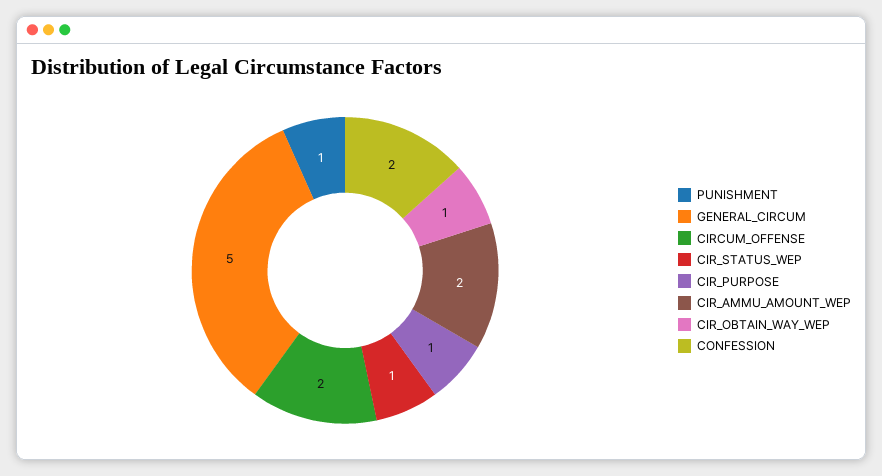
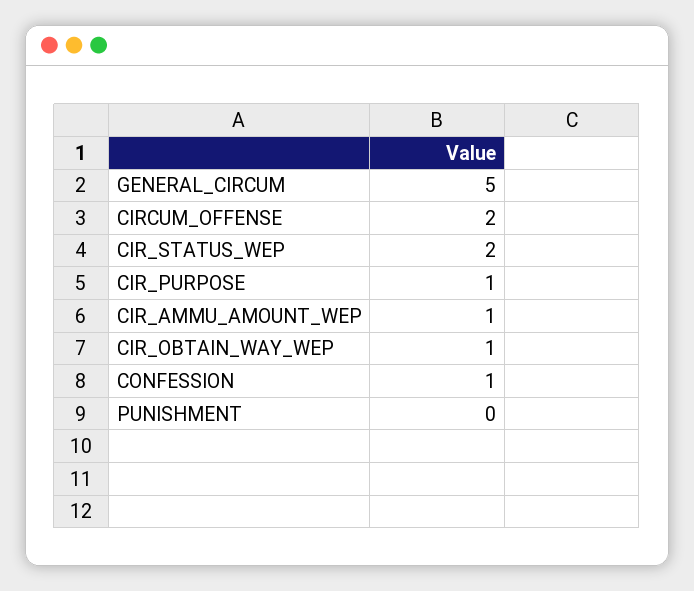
PUNISHMENT: 1 -> 0
CIR_STATUS_WEP: 1 -> 2
CIR_AMMU_AMOUNT_WEP: 2 -> 1
CONFESSION: 2 -> 1

